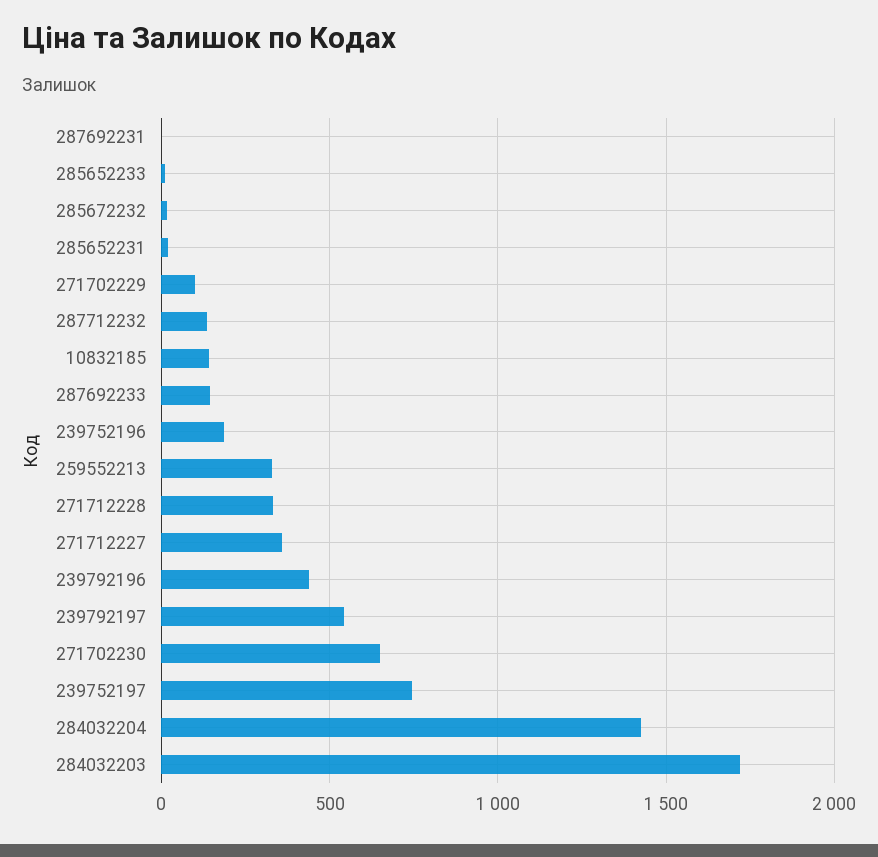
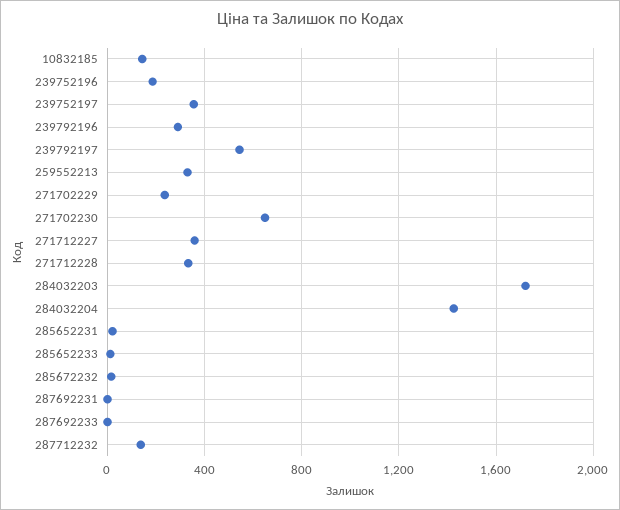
271702229: 100 -> 250
287692233: 150 -> 0
239792196: 450 -> 300
239752197: 750 -> 350

